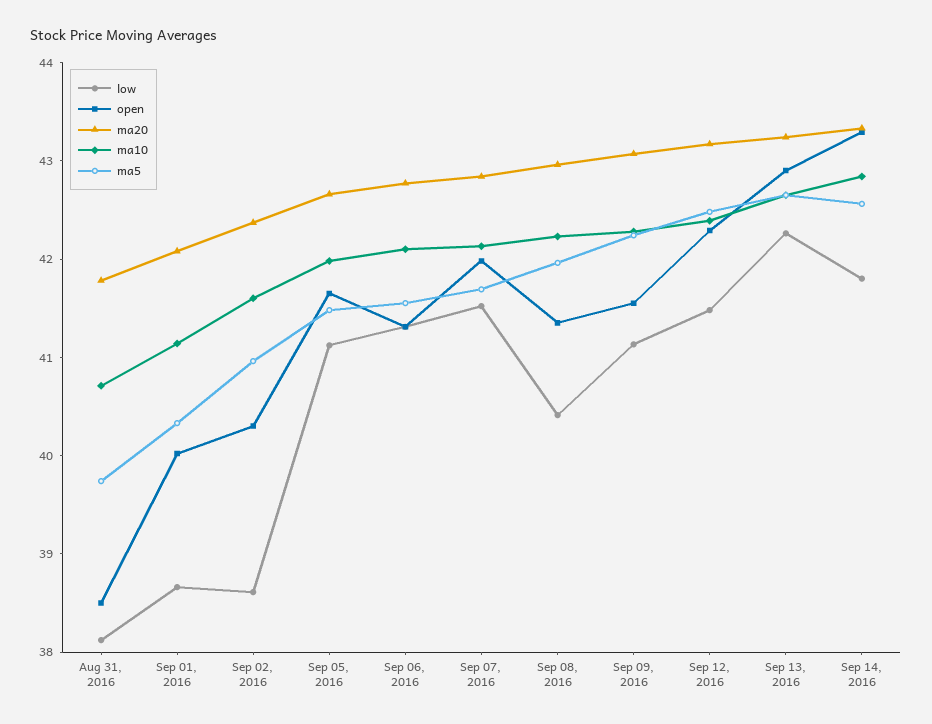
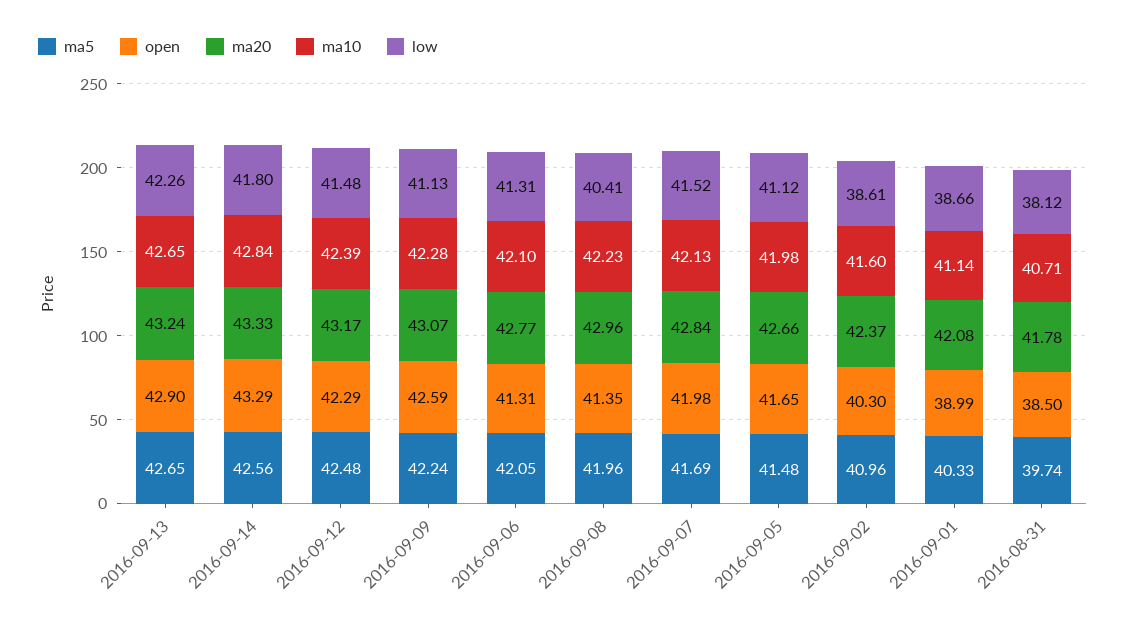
open, Sep 01, 2016: 40 -> 38.99
ma5, Sep 06, 2016: 41.6 -> 42.05
open, Sep 09, 2016: 41.6 -> 42.59

